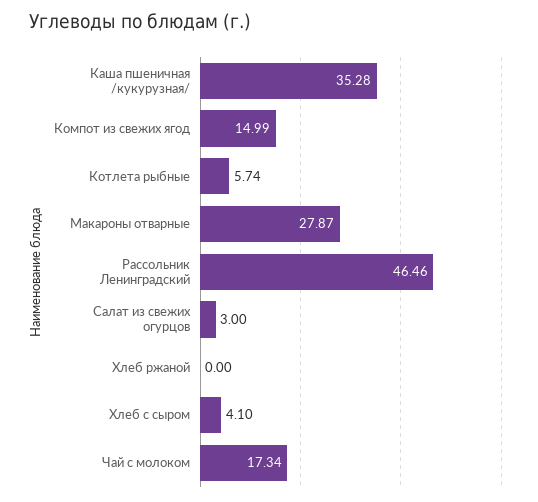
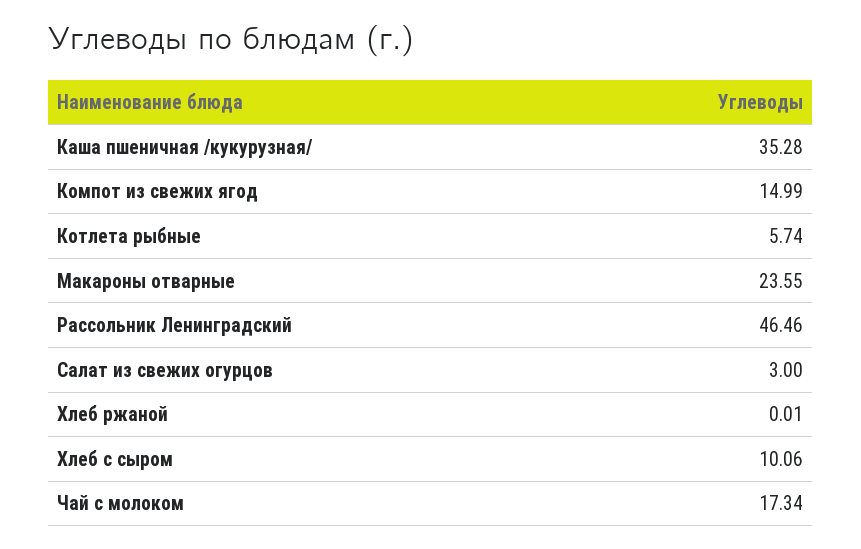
Макароны отварные: 27.87 -> 23.55
Хлеб ржаной: 0 -> 0.01
Хлеб с сыром: 4.1 -> 10.06

